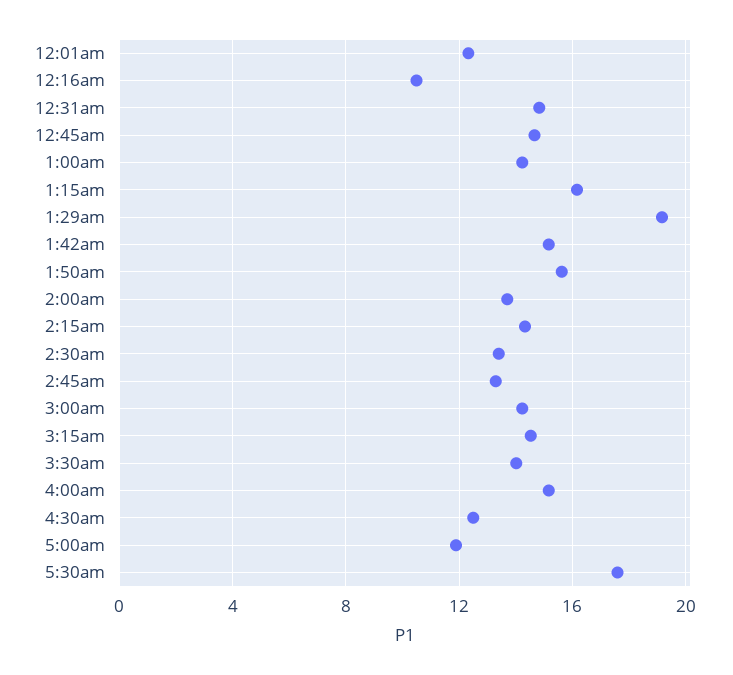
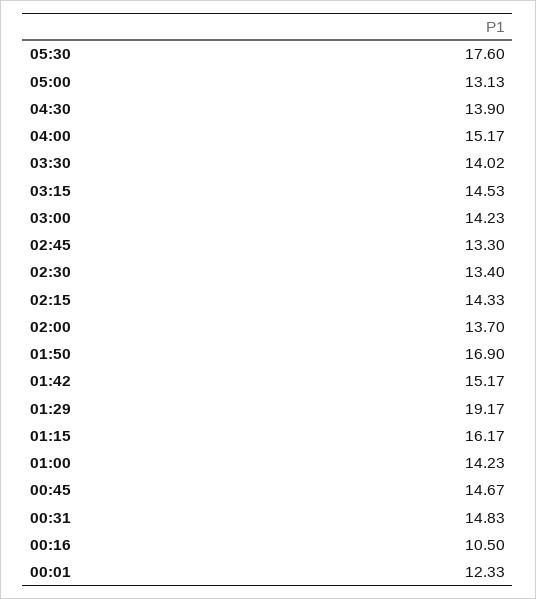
1:50am: 15.5 -> 16.9
4:30am: 12.5 -> 13.9
5:00am: 12 -> 13.13

